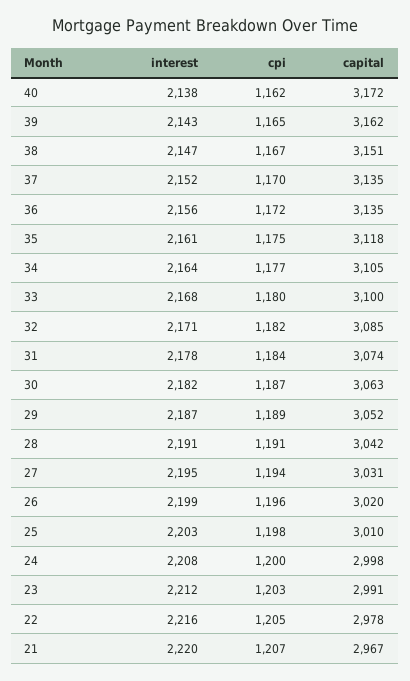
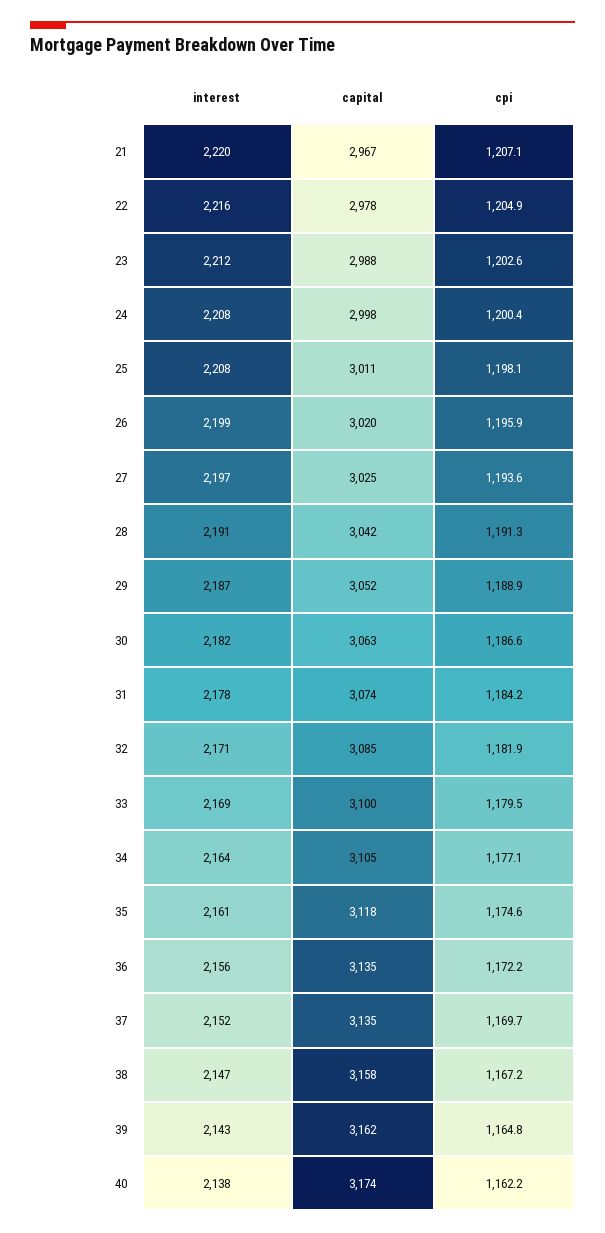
capital, 40: 3172 -> 3174
capital, 38: 3151 -> 3158
interest, 33: 2168 -> 2169
interest, 27: 2195 -> 2197
capital, 27: 3031 -> 3025
interest, 25: 2203 -> 2208
capital, 25: 3010 -> 3011
capital, 23: 2991 -> 2988

